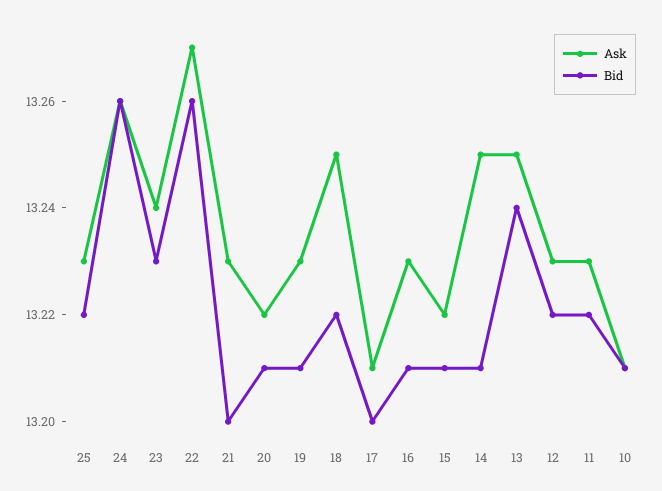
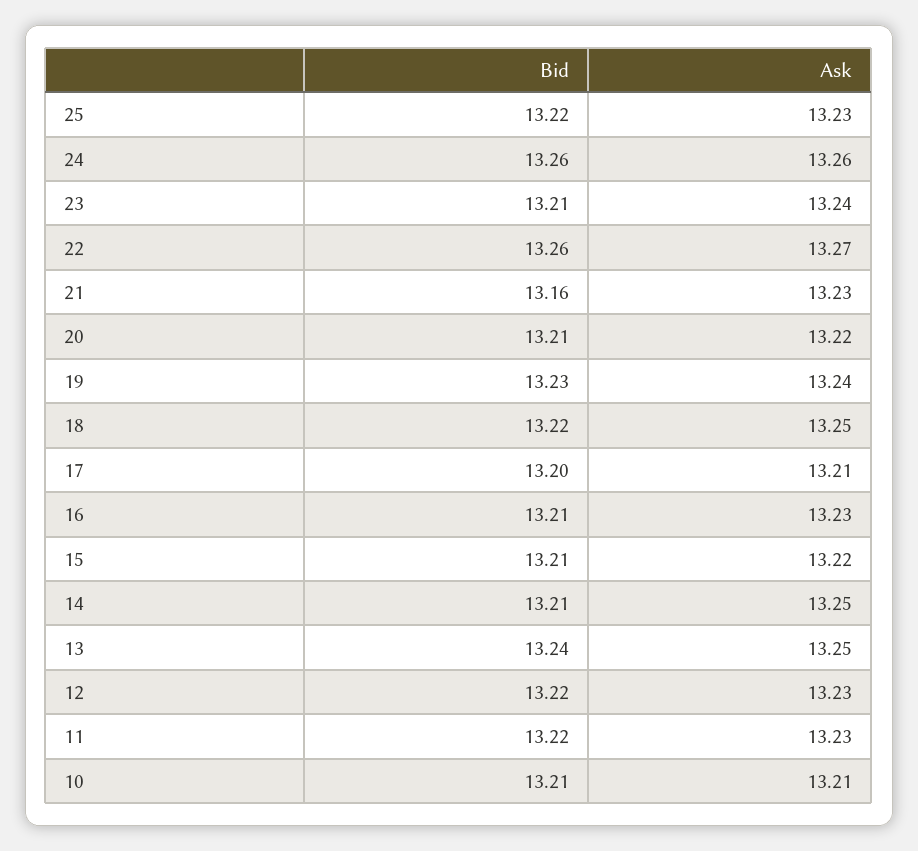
Bid, 23: 13.23 -> 13.21
Bid, 21: 13.2 -> 13.16
Ask, 19: 13.23 -> 13.24
Bid, 19: 13.21 -> 13.23

